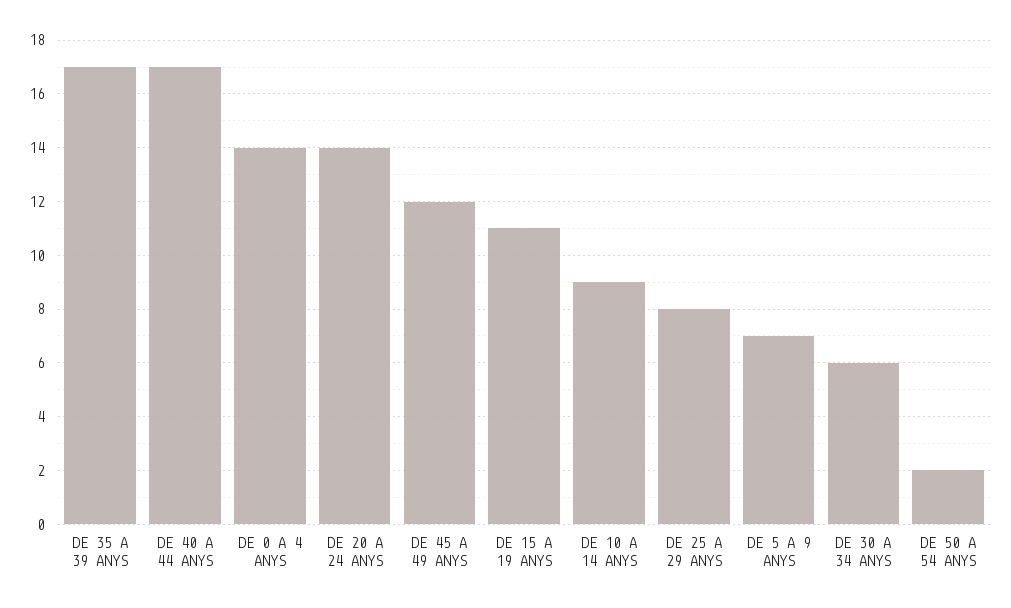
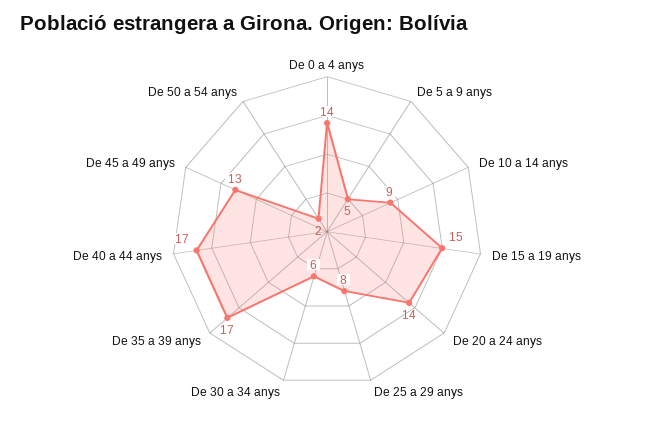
DE 45 A 49 ANYS: 12 -> 13
DE 15 A 19 ANYS: 11 -> 15
DE 5 A 9 ANYS: 7 -> 5

